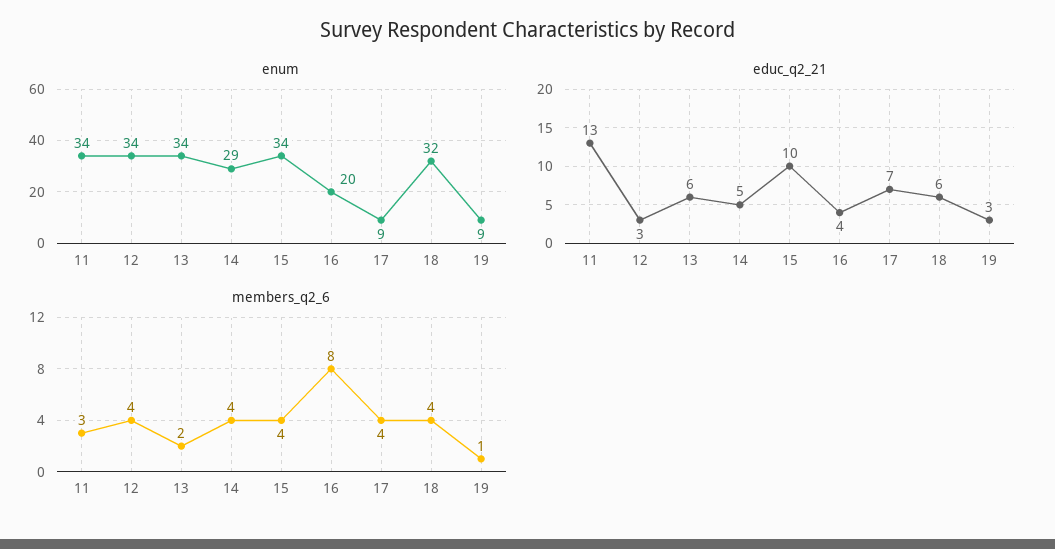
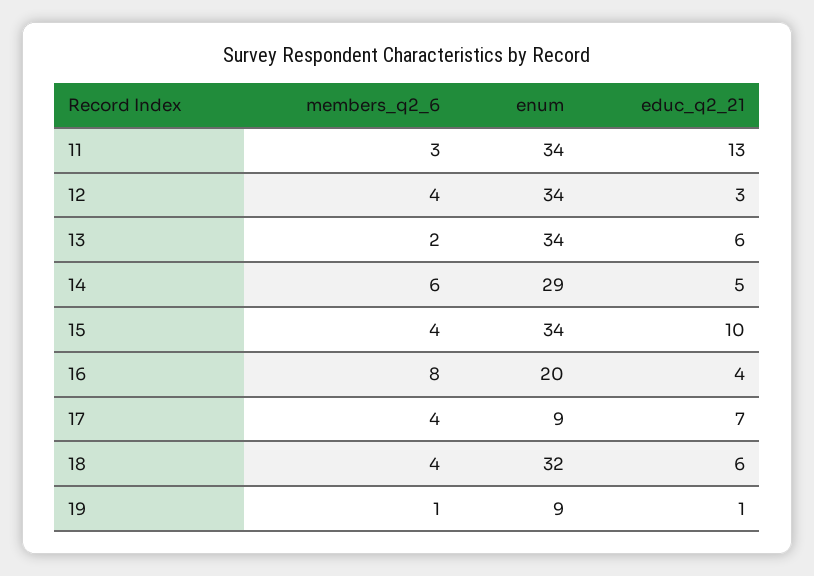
educ_q2_21, 19: 3 -> 1
members_q2_6, 14: 4 -> 6

